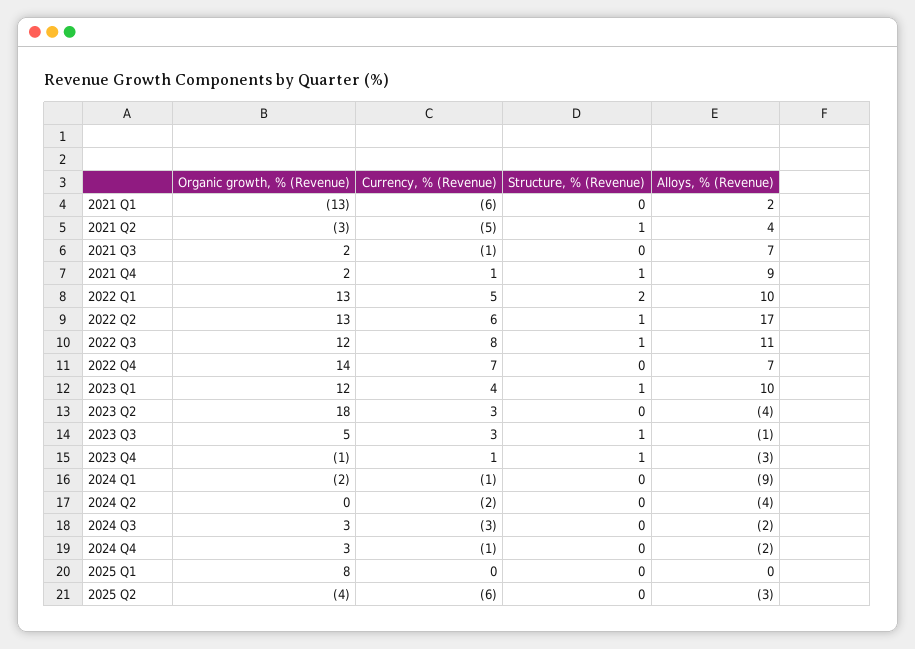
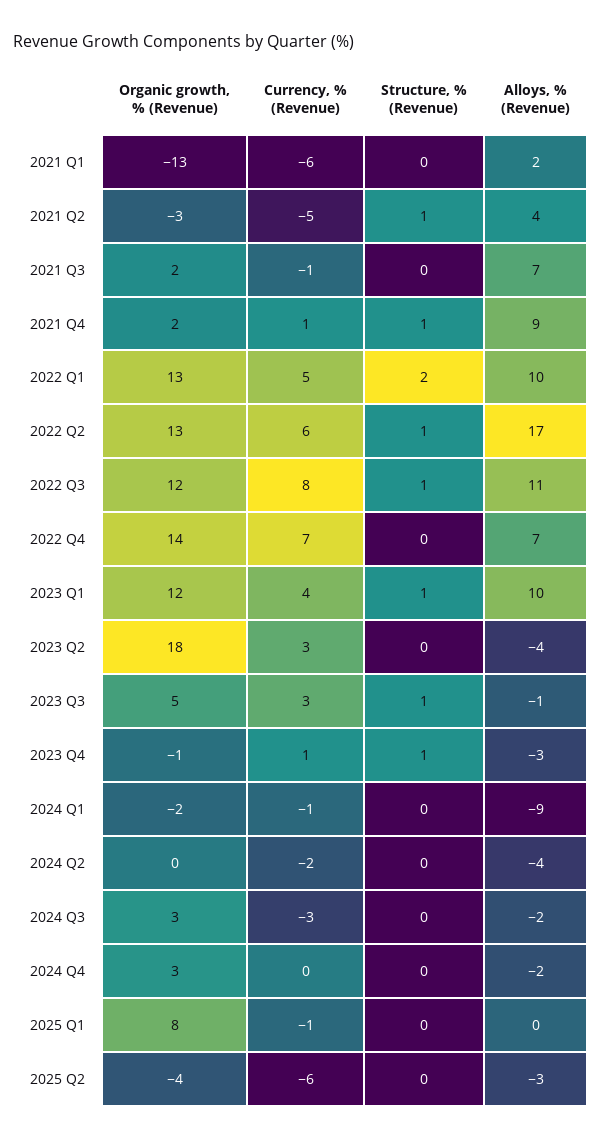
Currency, % (Revenue), 2024 Q4: -1 -> 0
Currency, % (Revenue), 2025 Q1: 0 -> -1

